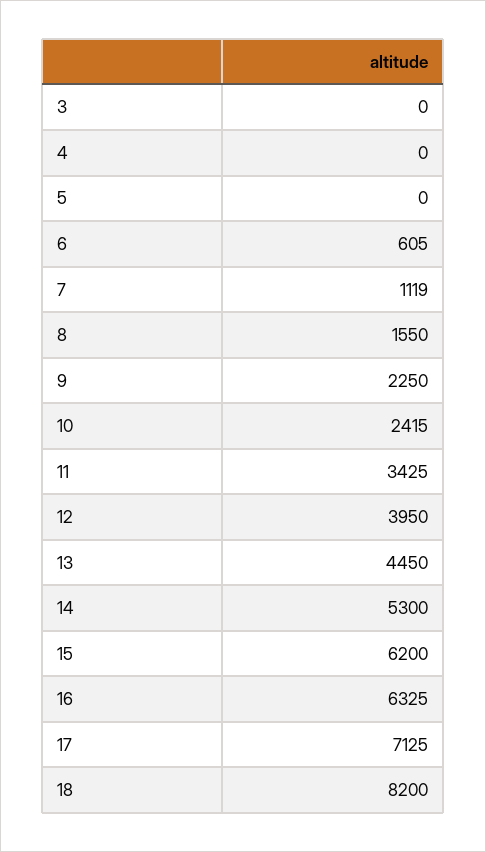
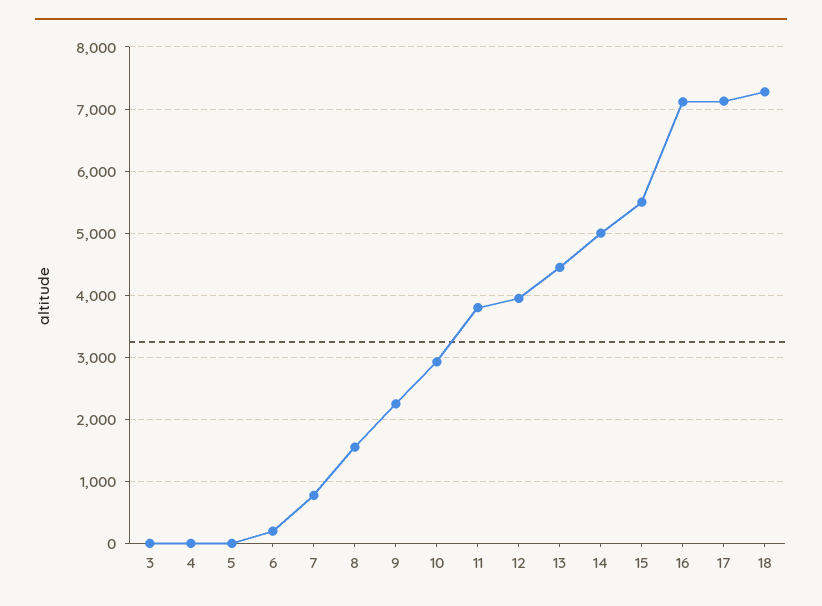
6: 605 -> 200
7: 1119 -> 800
10: 2415 -> 2900
11: 3425 -> 3800
14: 5300 -> 5000
15: 6200 -> 5500
16: 6325 -> 7100
18: 8200 -> 7300

